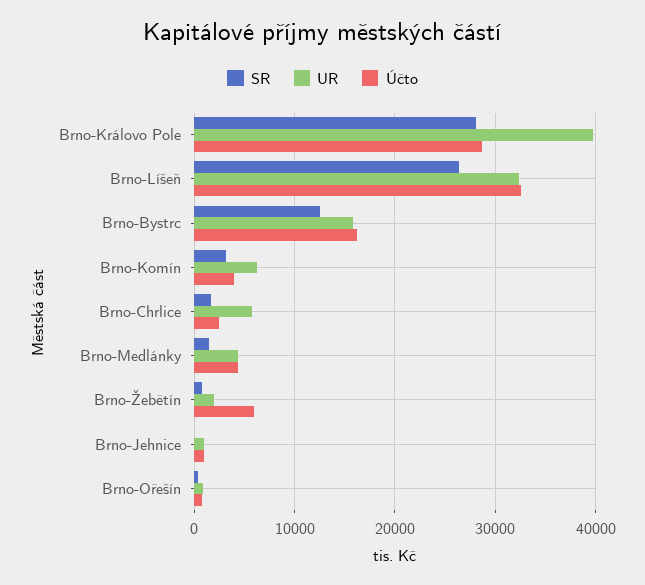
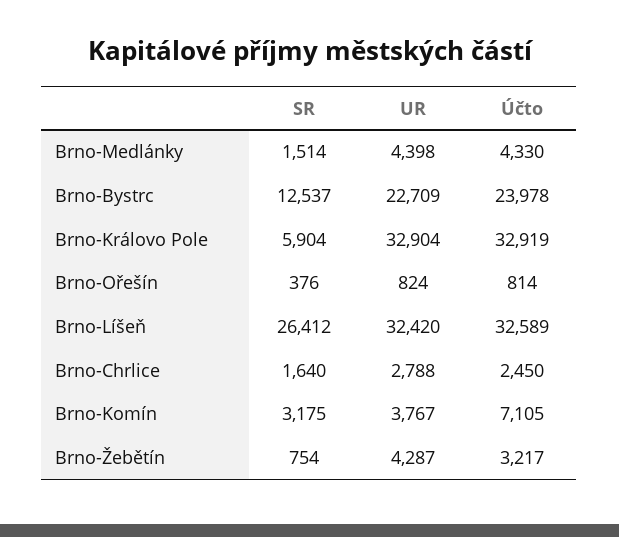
SR, Brno-Královo Pole: 28000 -> 5904
UR, Brno-Královo Pole: 40000 -> 32904
Účto, Brno-Královo Pole: 29000 -> 32919
UR, Brno-Bystrc: 16000 -> 22709
Účto, Brno-Bystrc: 16000 -> 23978
UR, Brno-Komín: 6000 -> 3767
Účto, Brno-Komín: 4000 -> 7105
UR, Brno-Chrlice: 6000 -> 2788
UR, Brno-Žebětín: 2000 -> 4287
Účto, Brno-Žebětín: 6000 -> 3217
SR, Brno-Jehnice: 0 -> none
UR, Brno-Jehnice: 1000 -> none
Účto, Brno-Jehnice: 1000 -> none

